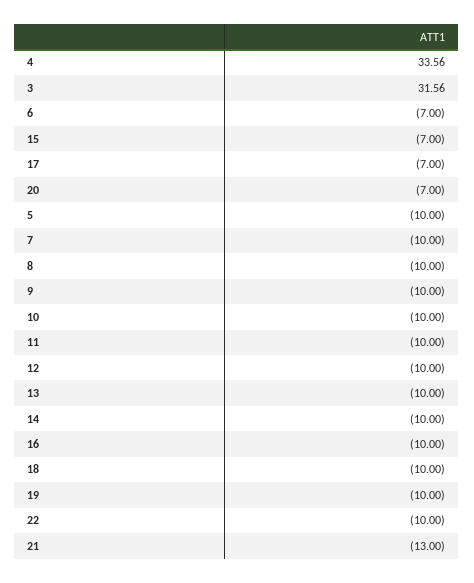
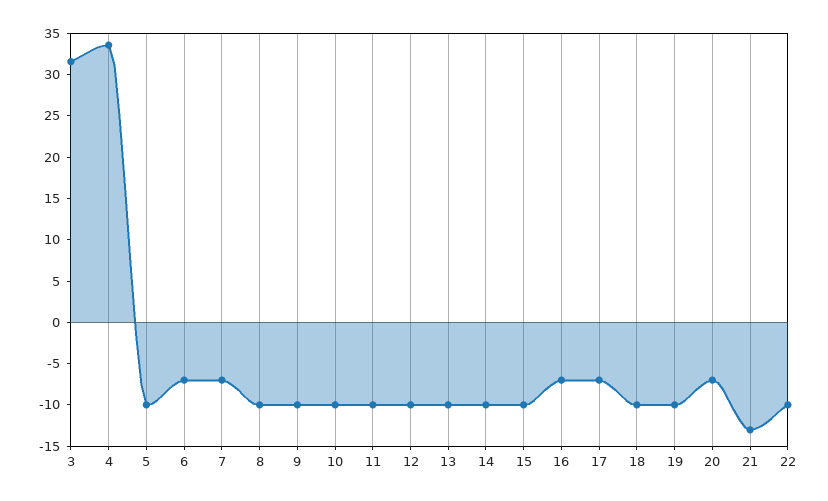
15: -7 -> -10
7: -10 -> -7
16: -10 -> -7

